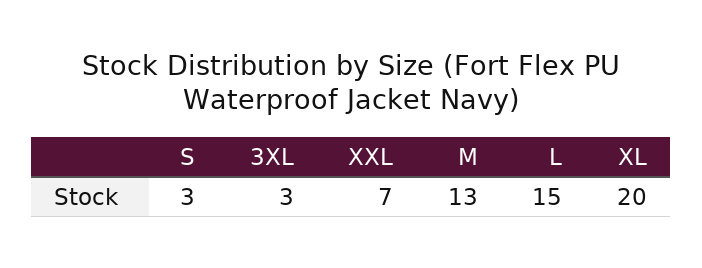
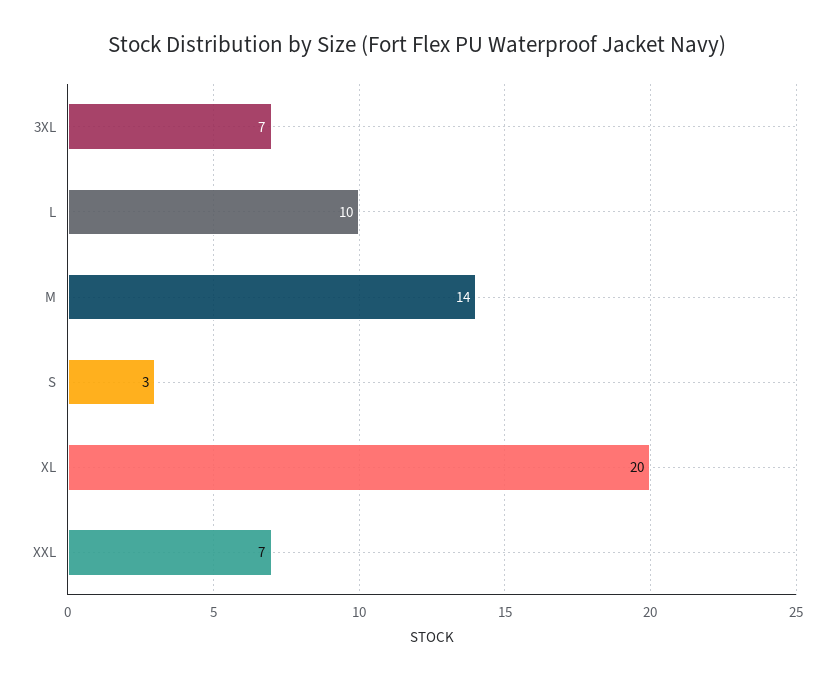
3XL: 3 -> 7
M: 13 -> 14
L: 15 -> 10

